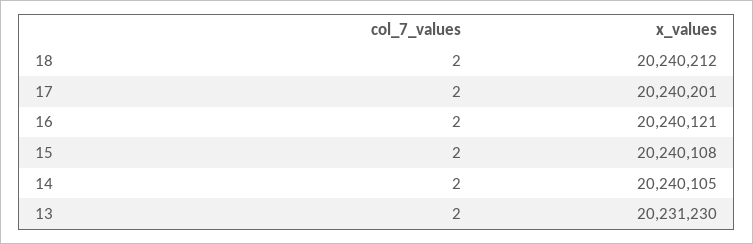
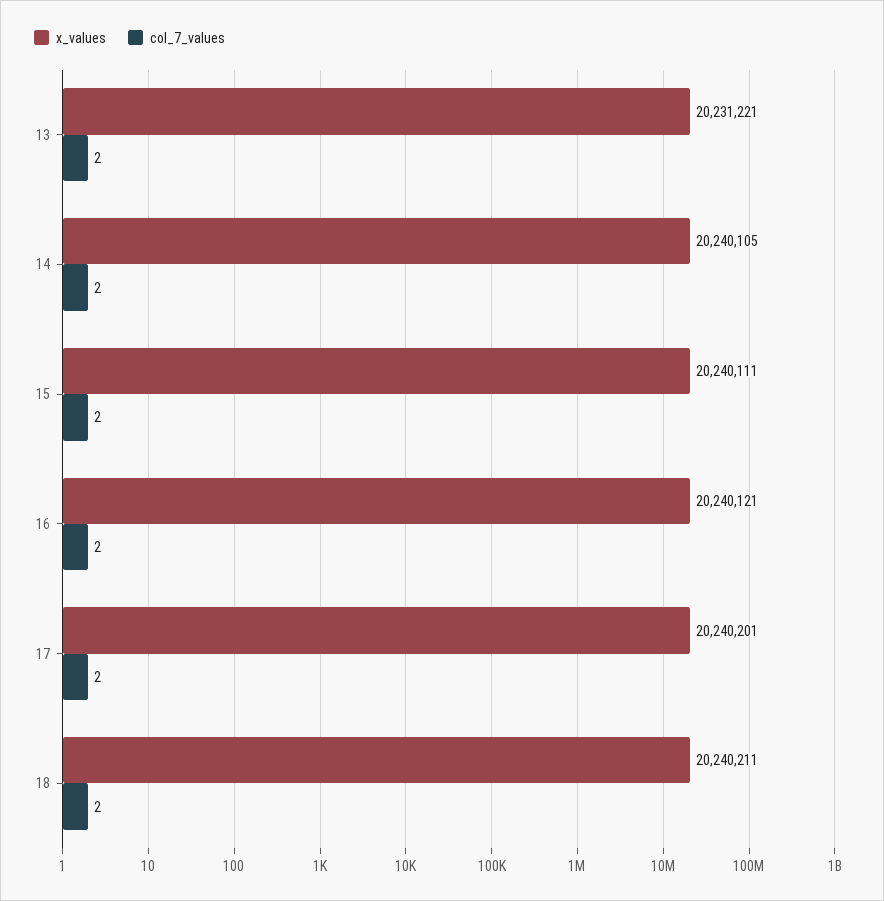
x_values, 18: 20240212 -> 20240211
x_values, 15: 20240108 -> 20240111
x_values, 13: 20231230 -> 20231221

